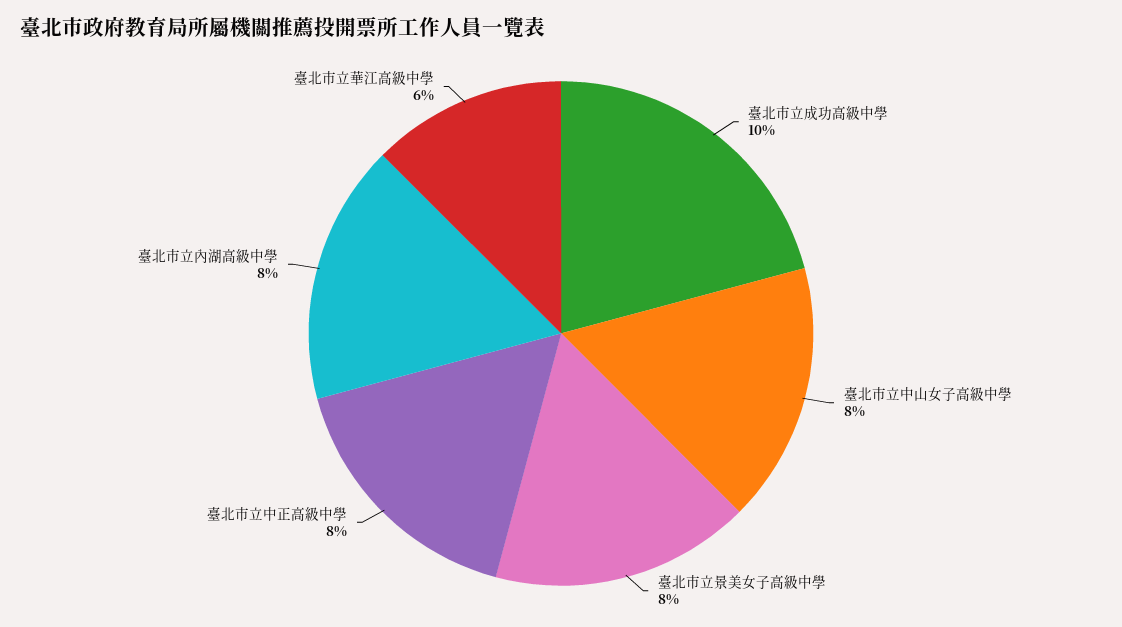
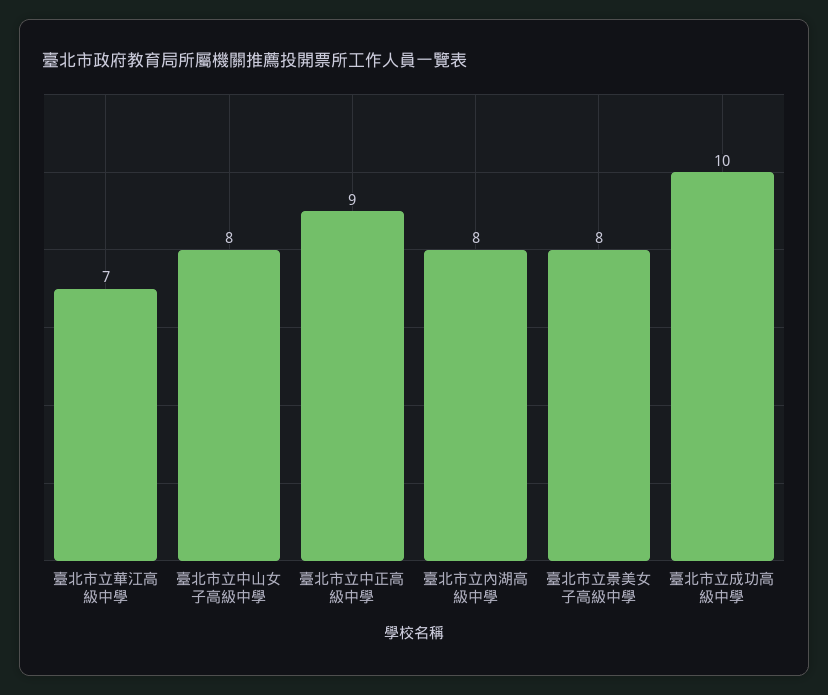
臺北市立中正高級中學: 8 -> 9
臺北市立華江高級中學: 6 -> 7

